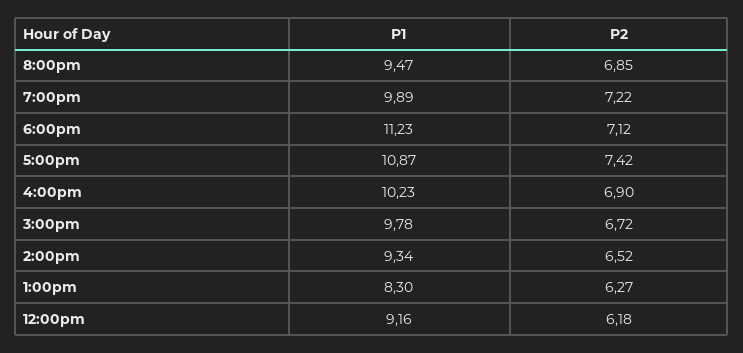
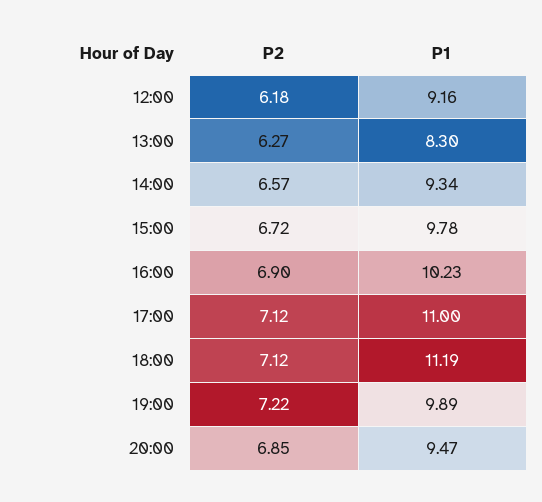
P1, 6:00pm: 11.23 -> 11.19
P1, 5:00pm: 10.87 -> 11
P2, 5:00pm: 7.42 -> 7.12
P2, 2:00pm: 6.52 -> 6.57

